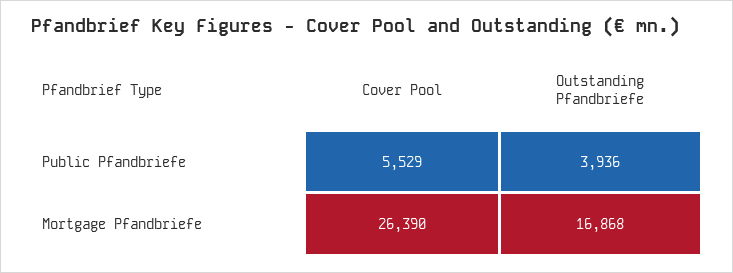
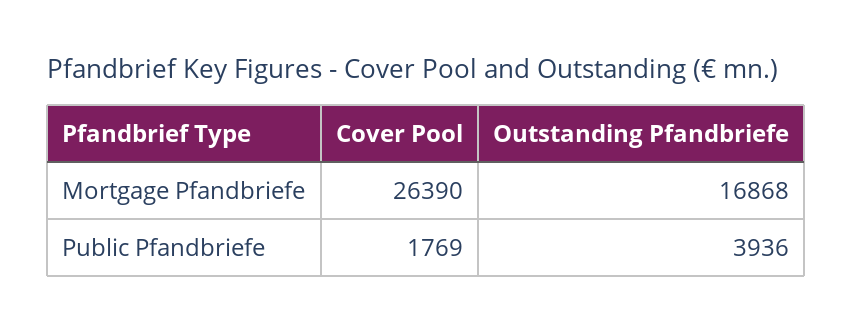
Cover Pool, Public Pfandbriefe: 5529 -> 1769

